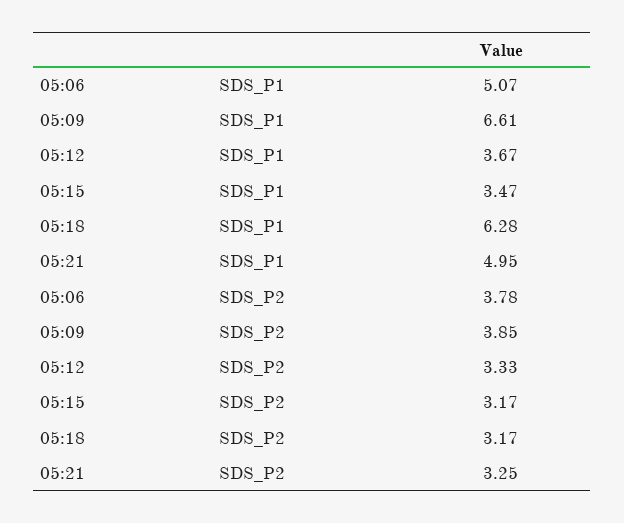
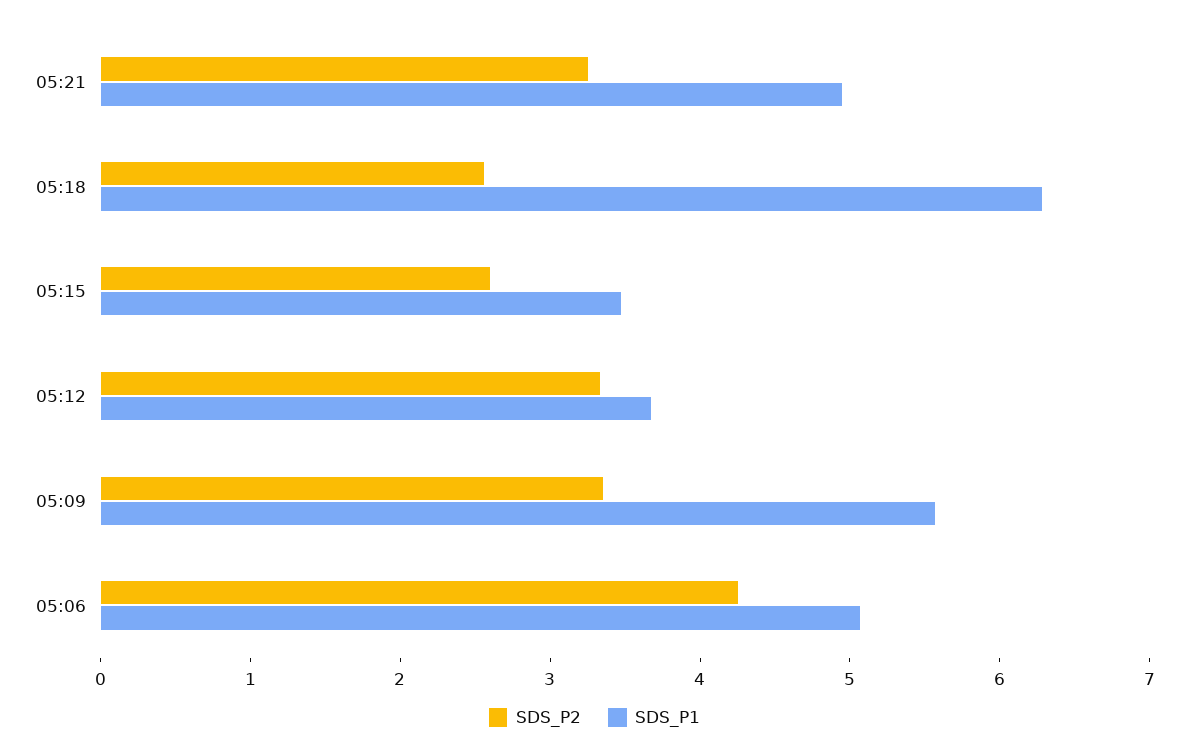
SDS_P1, 05:09: 6.61 -> 5.6
SDS_P2, 05:06: 3.78 -> 4.2
SDS_P2, 05:09: 3.85 -> 3.4
SDS_P2, 05:15: 3.17 -> 2.6
SDS_P2, 05:18: 3.17 -> 2.6

